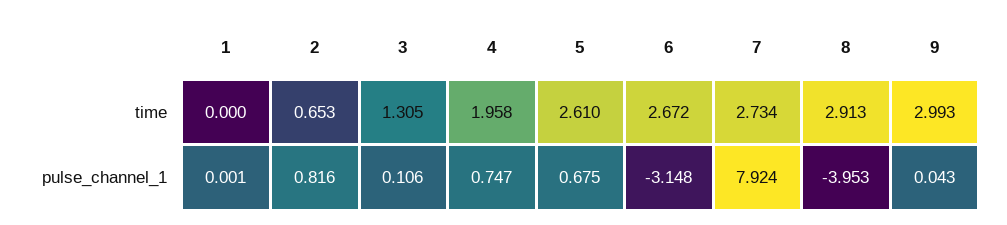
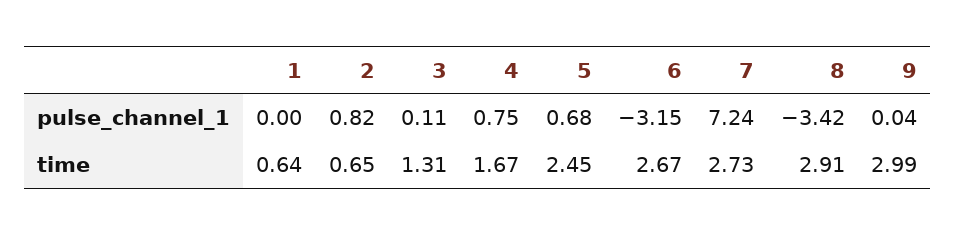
1, time: 0 -> 0.64
4, time: 1.958 -> 1.67
5, time: 2.61 -> 2.45
7, pulse_channel_1: 7.924 -> 7.24
8, pulse_channel_1: -3.953 -> -3.42

